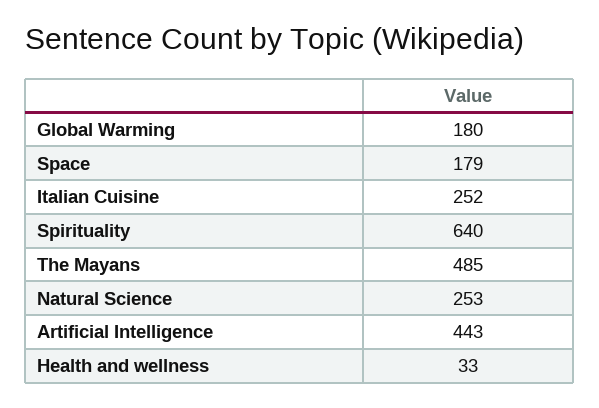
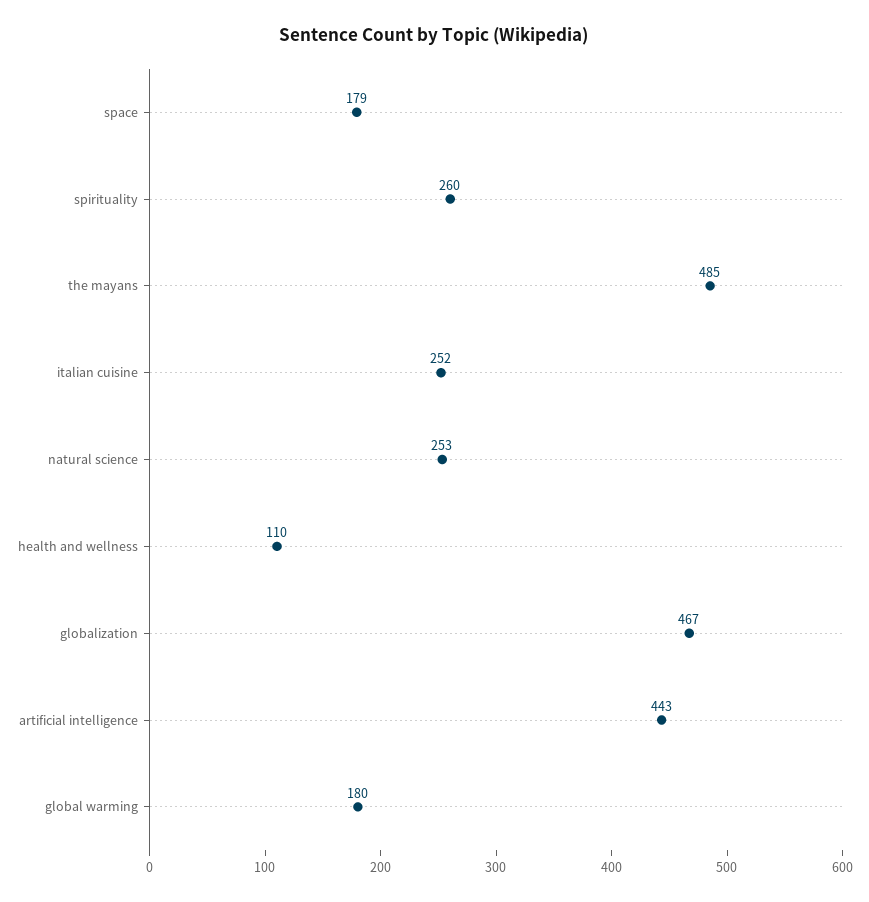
Spirituality: 640 -> 260
Health and wellness: 33 -> 110
globalization: none -> 467

